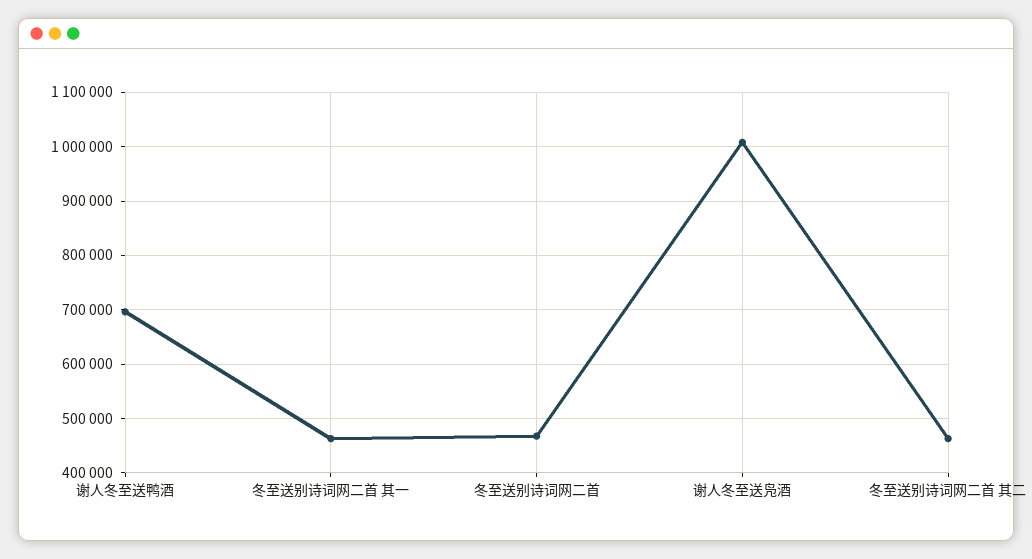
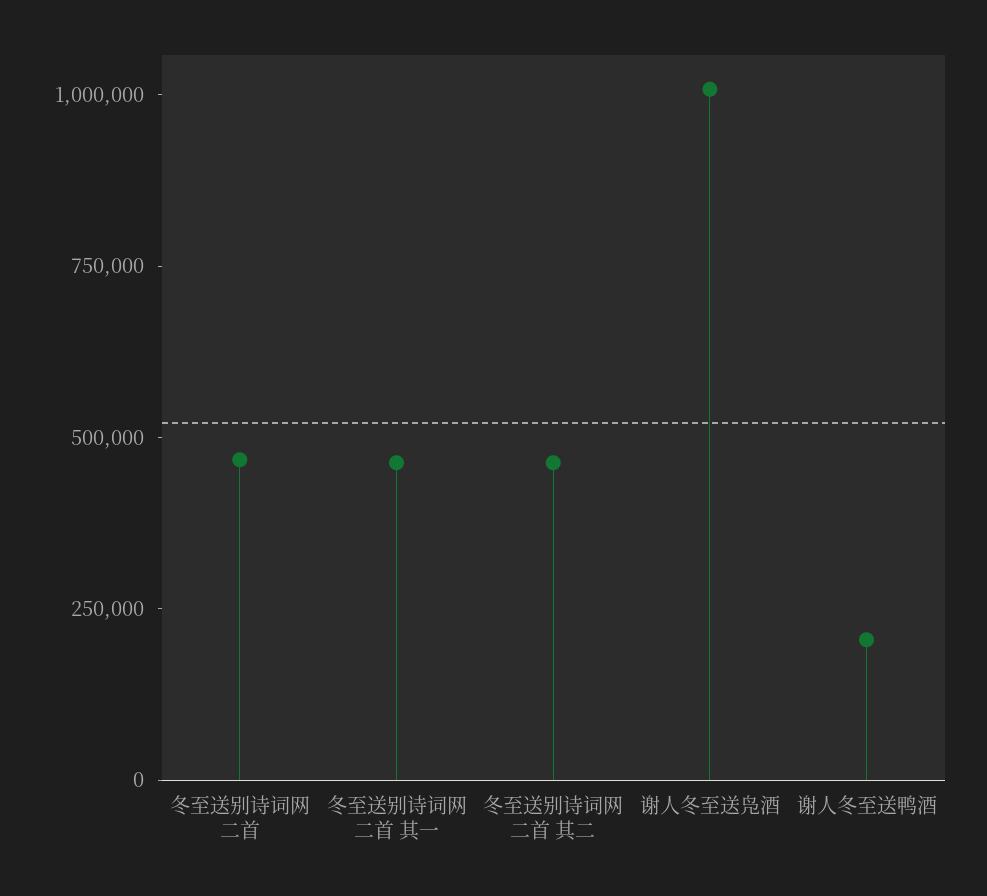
谢人冬至送鸭酒: 700000 -> 200000

